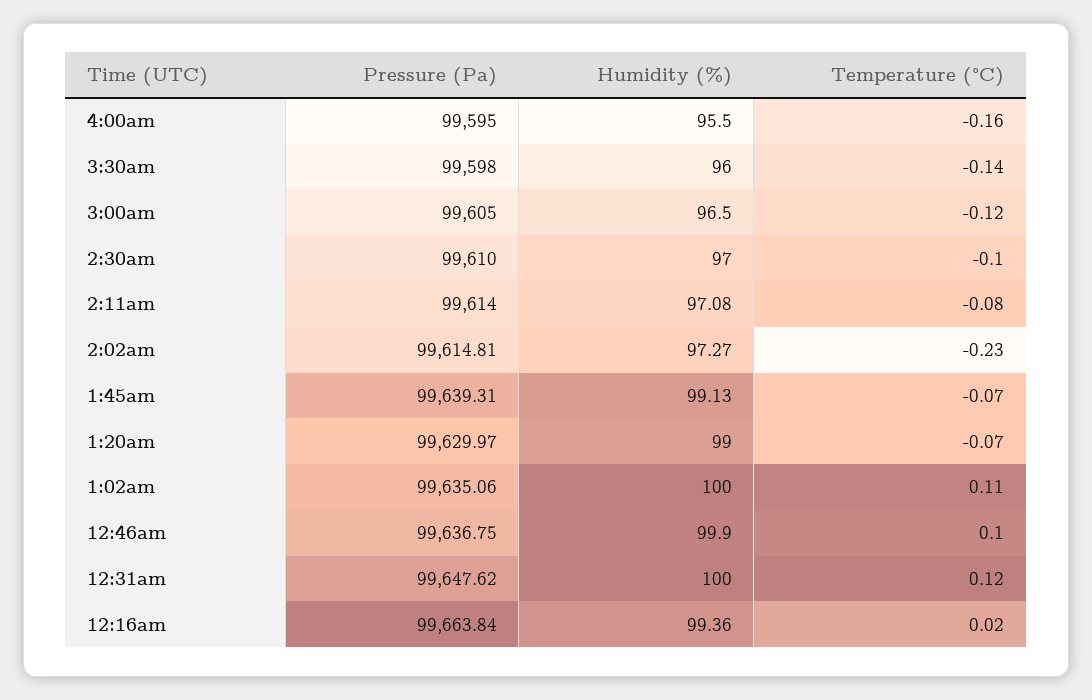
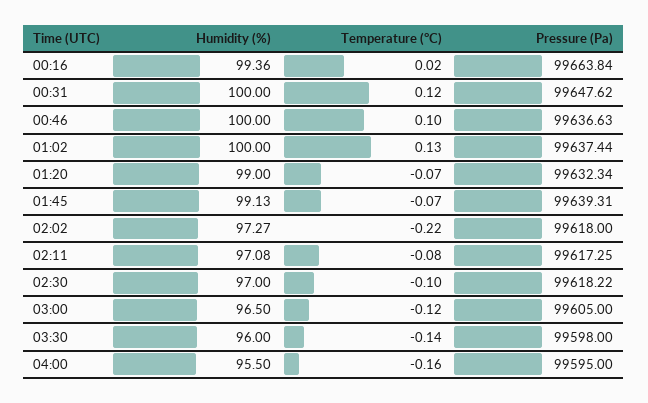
Pressure (Pa), 2:30am: 99610 -> 99618.22
Pressure (Pa), 2:11am: 99614 -> 99617.25
Pressure (Pa), 2:02am: 99614.81 -> 99618
Temperature (°C), 2:02am: -0.23 -> -0.22
Pressure (Pa), 1:20am: 99629.97 -> 99632.34
Pressure (Pa), 1:02am: 99635.06 -> 99637.44
Temperature (°C), 1:02am: 0.11 -> 0.13
Pressure (Pa), 12:46am: 99636.75 -> 99636.63
Humidity (%), 12:46am: 99.9 -> 100

